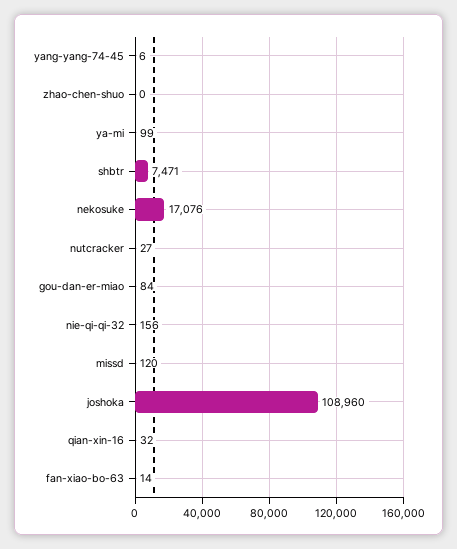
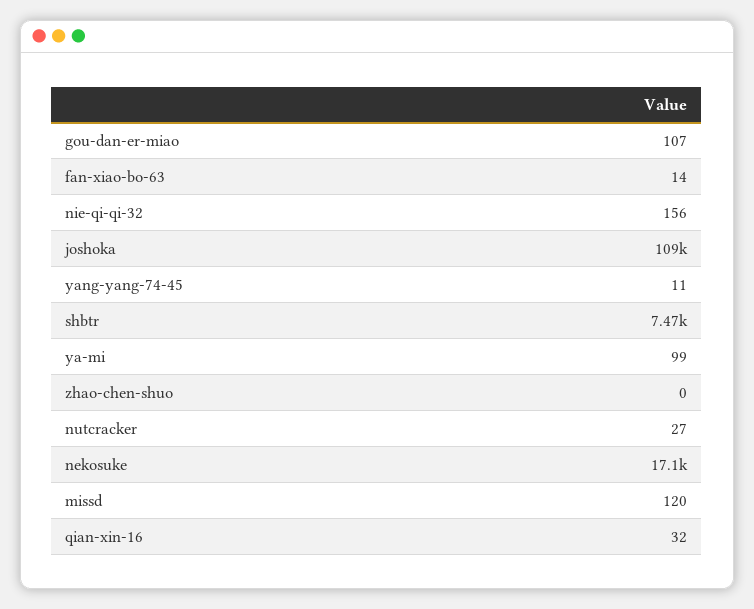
yang-yang-74-45: 6 -> 11
gou-dan-er-miao: 84 -> 107

